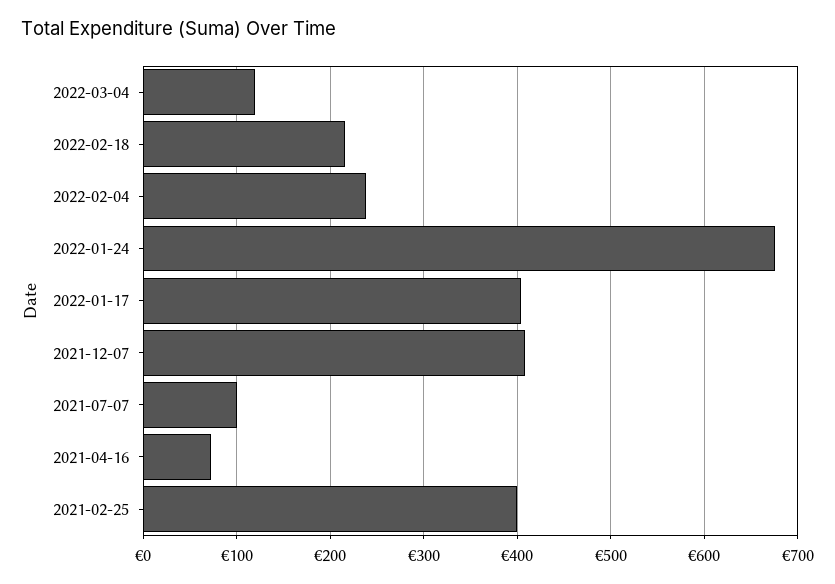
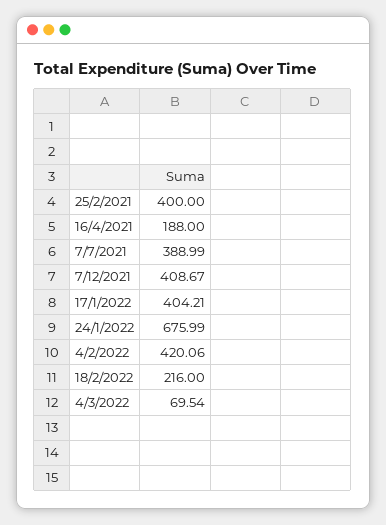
2022-03-04: 120 -> 69.54
2022-02-04: 240 -> 420.06
2021-07-07: 100 -> 388.99
2021-04-16: 70 -> 188

